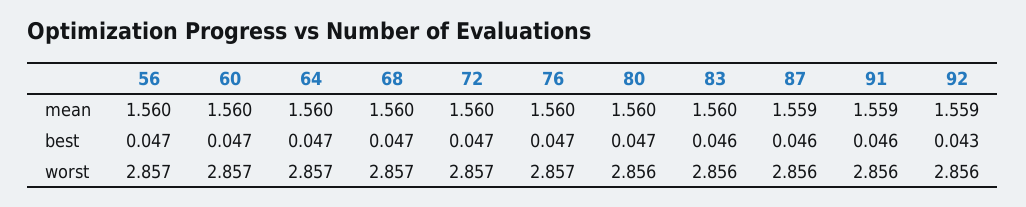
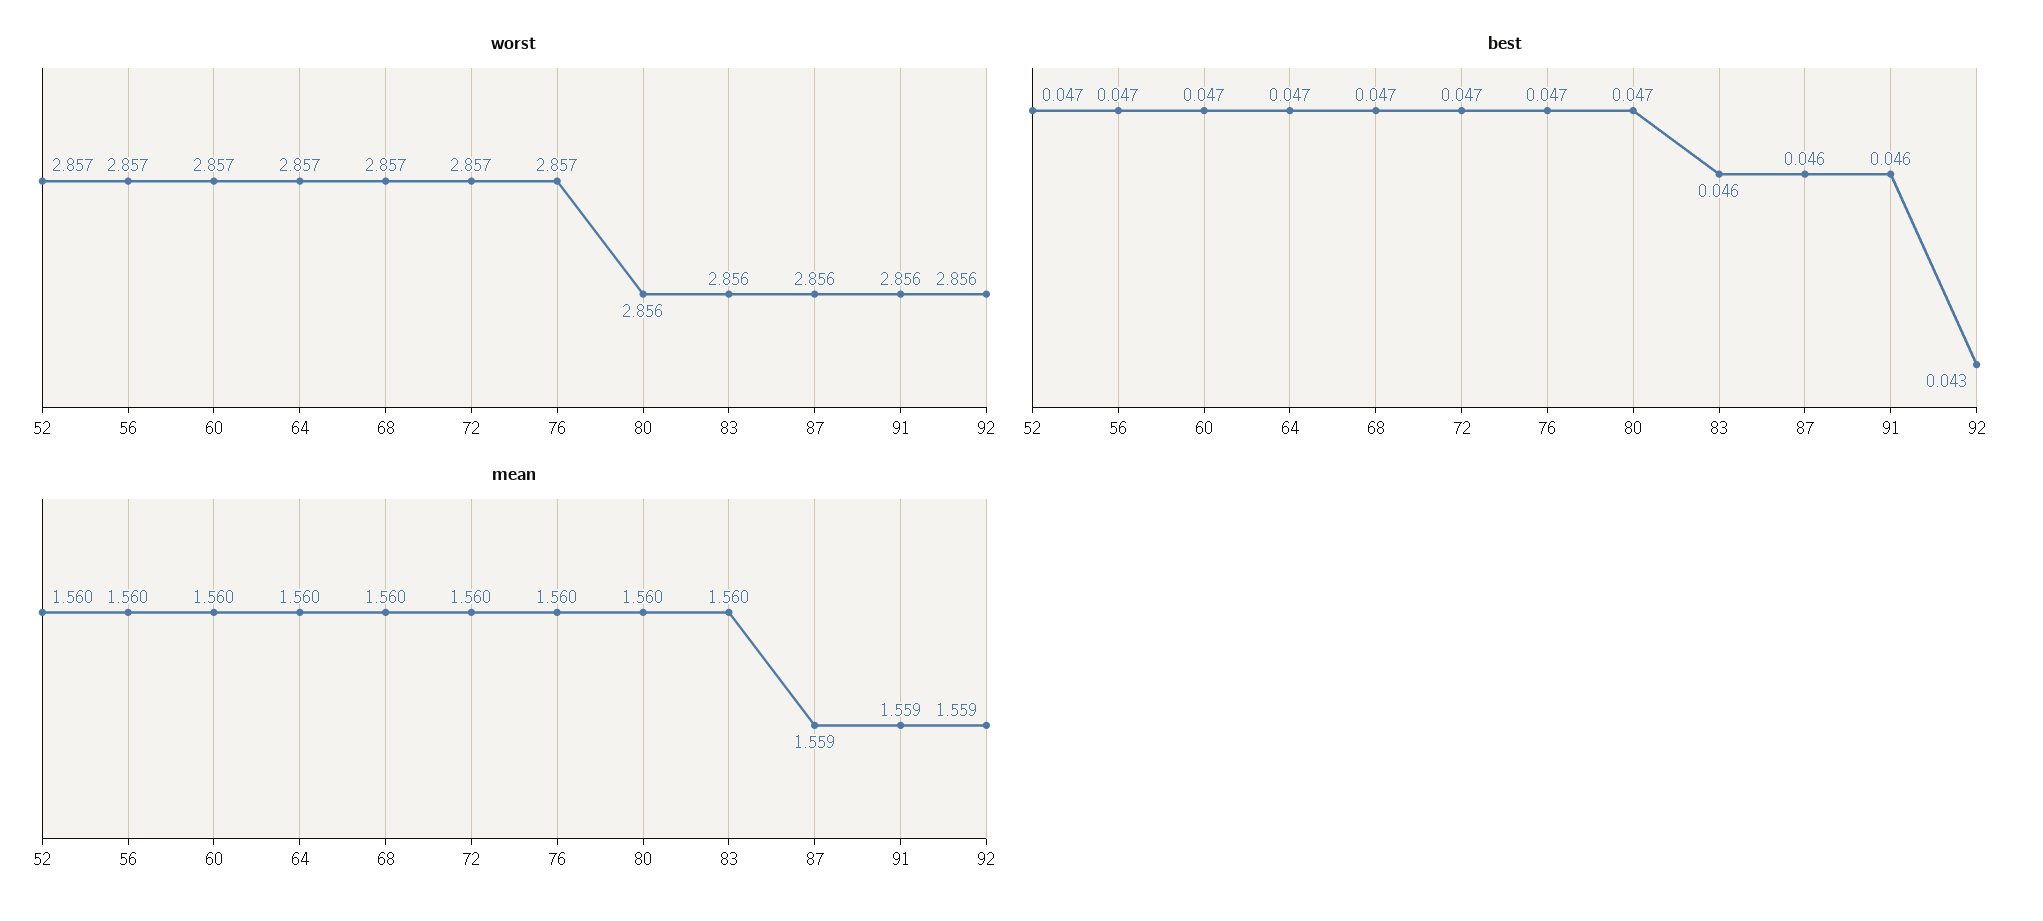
worst, 52: none -> 2.857
best, 52: none -> 0.047
mean, 52: none -> 1.56

